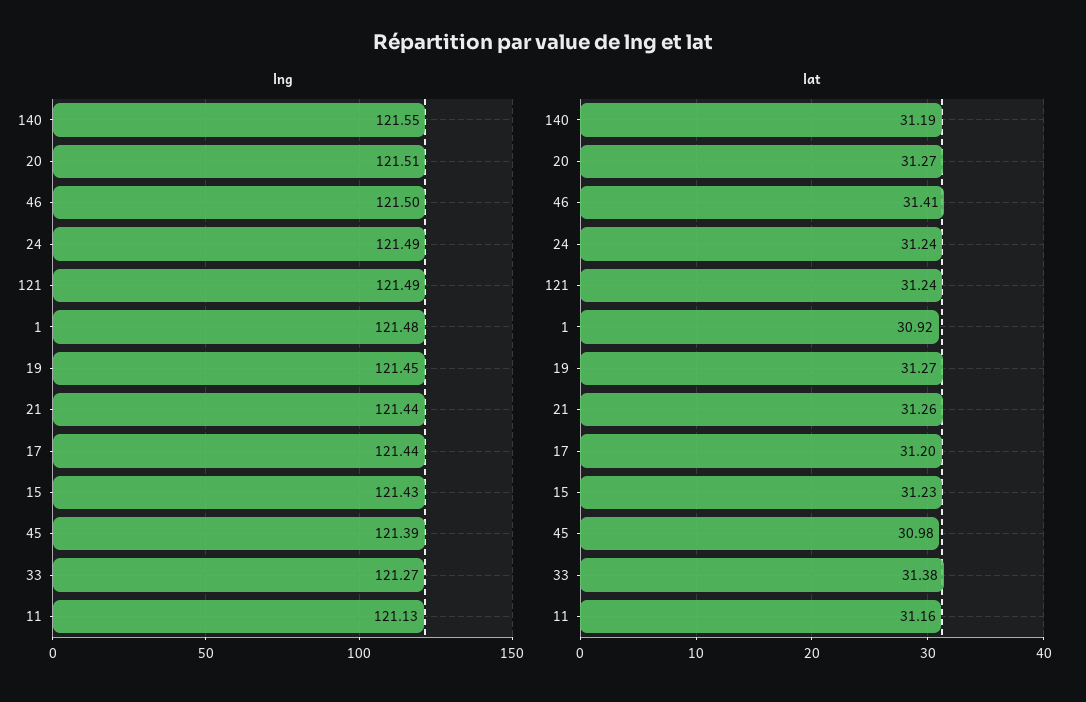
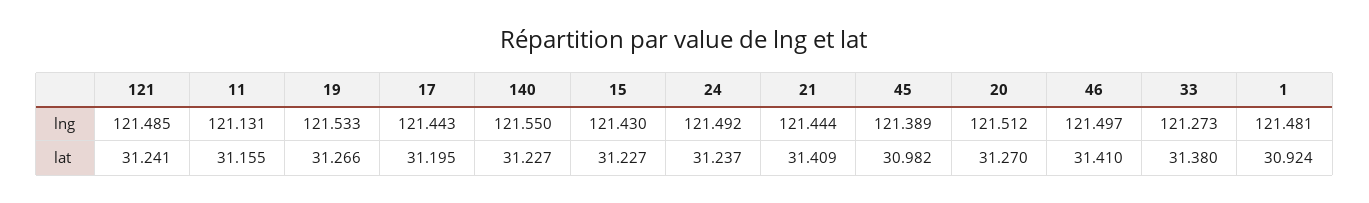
lng, 19: 121.45 -> 121.533
lat, 140: 31.19 -> 31.227
lat, 21: 31.26 -> 31.409

